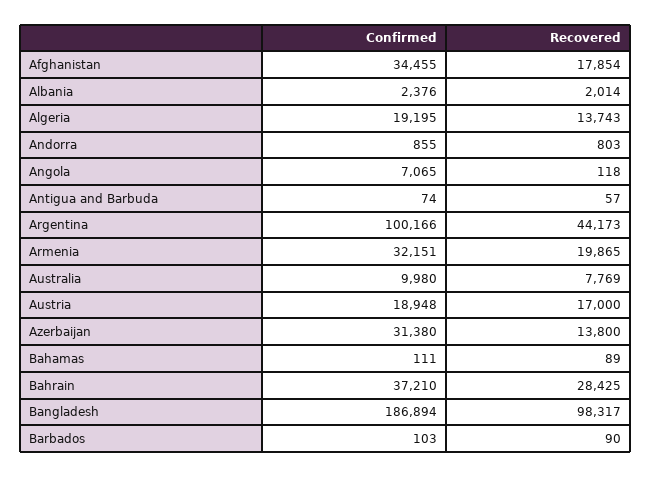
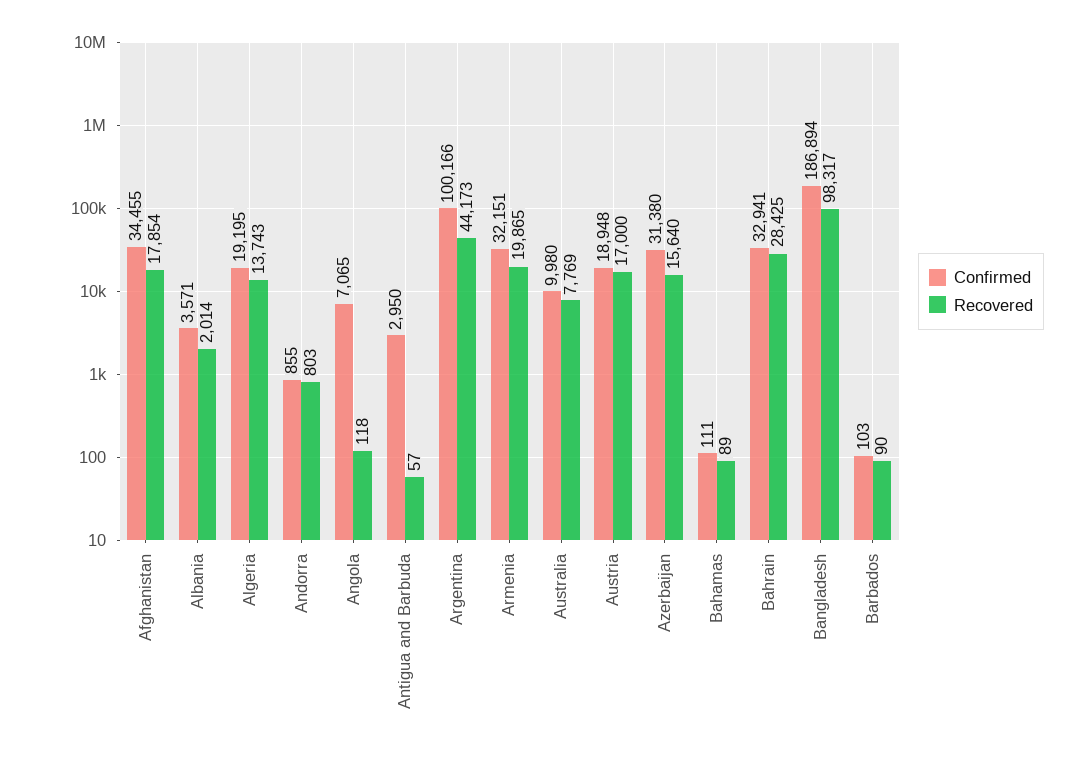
Confirmed, Albania: 2376 -> 3571
Confirmed, Antigua and Barbuda: 74 -> 2950
Recovered, Azerbaijan: 13800 -> 15640
Confirmed, Bahrain: 37210 -> 32941

